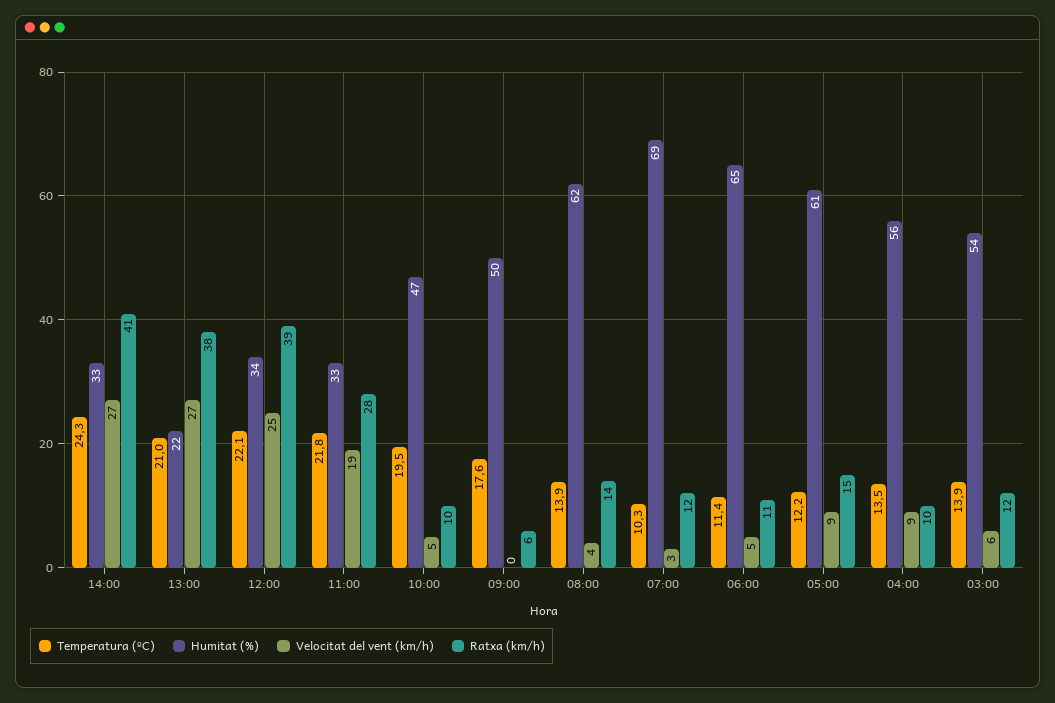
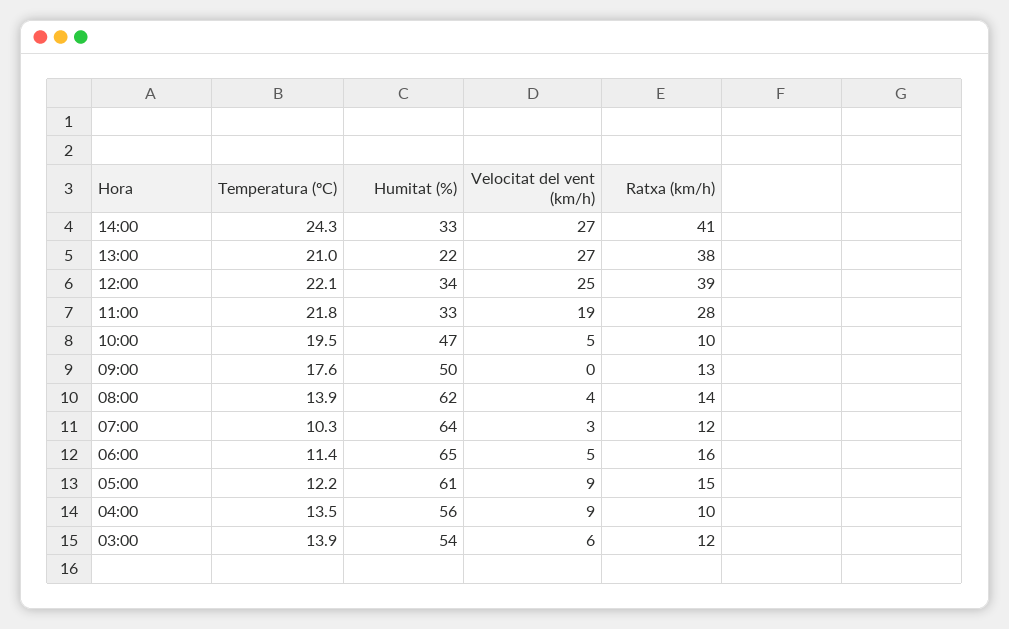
Ratxa (km/h), 09:00: 6 -> 13
Humitat (%), 07:00: 69 -> 64
Ratxa (km/h), 06:00: 11 -> 16

